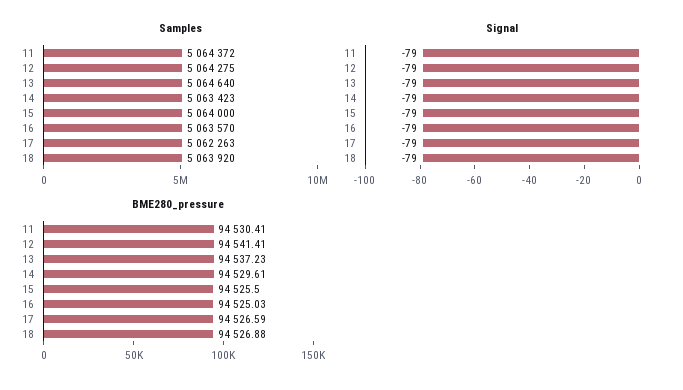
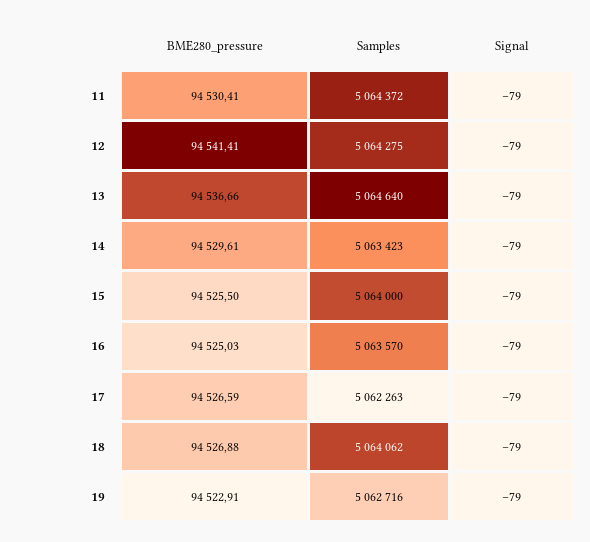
Samples, 18: 5063920 -> 5064062
BME280_pressure, 13: 94537.23 -> 94536.66
BME280_pressure, 19: none -> 94522.91
Samples, 19: none -> 5062716
Signal, 19: none -> -79

